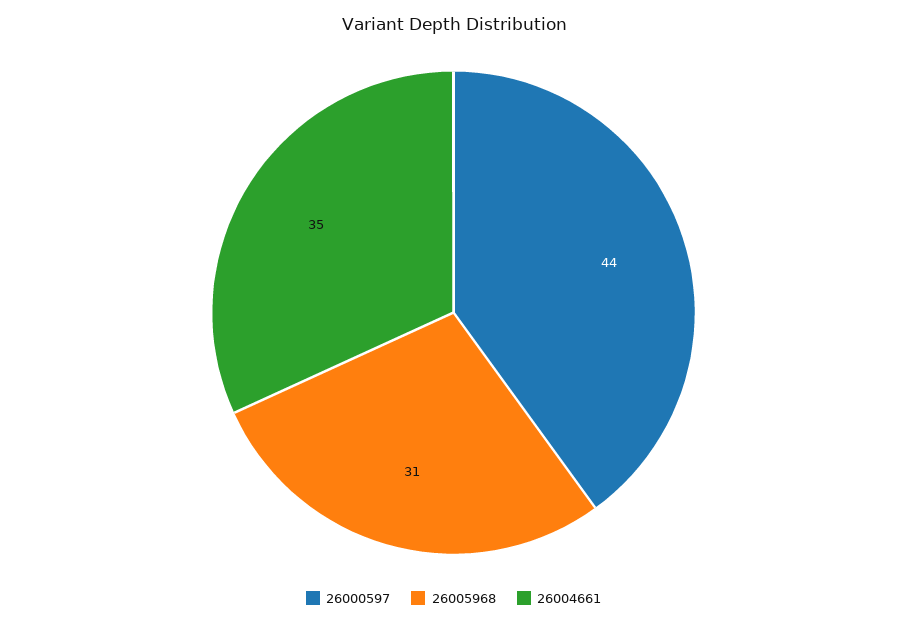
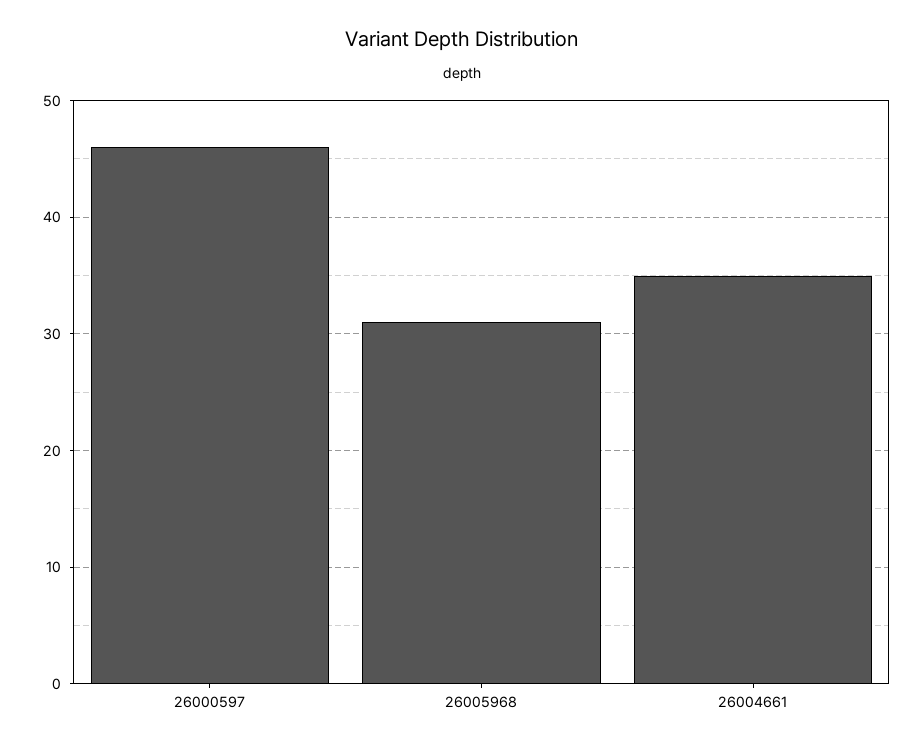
26000597: 44 -> 46

